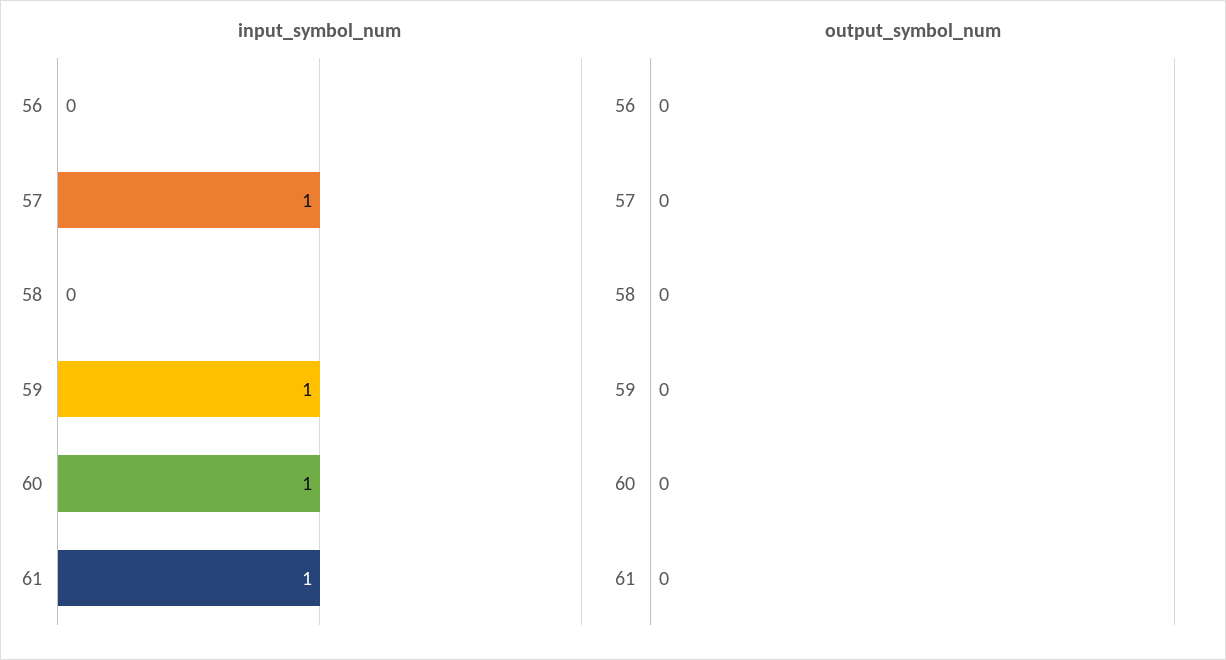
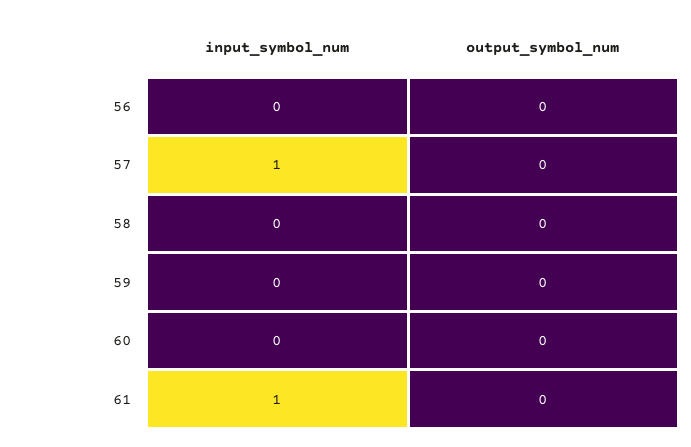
input_symbol_num, 59: 1 -> 0
input_symbol_num, 60: 1 -> 0

